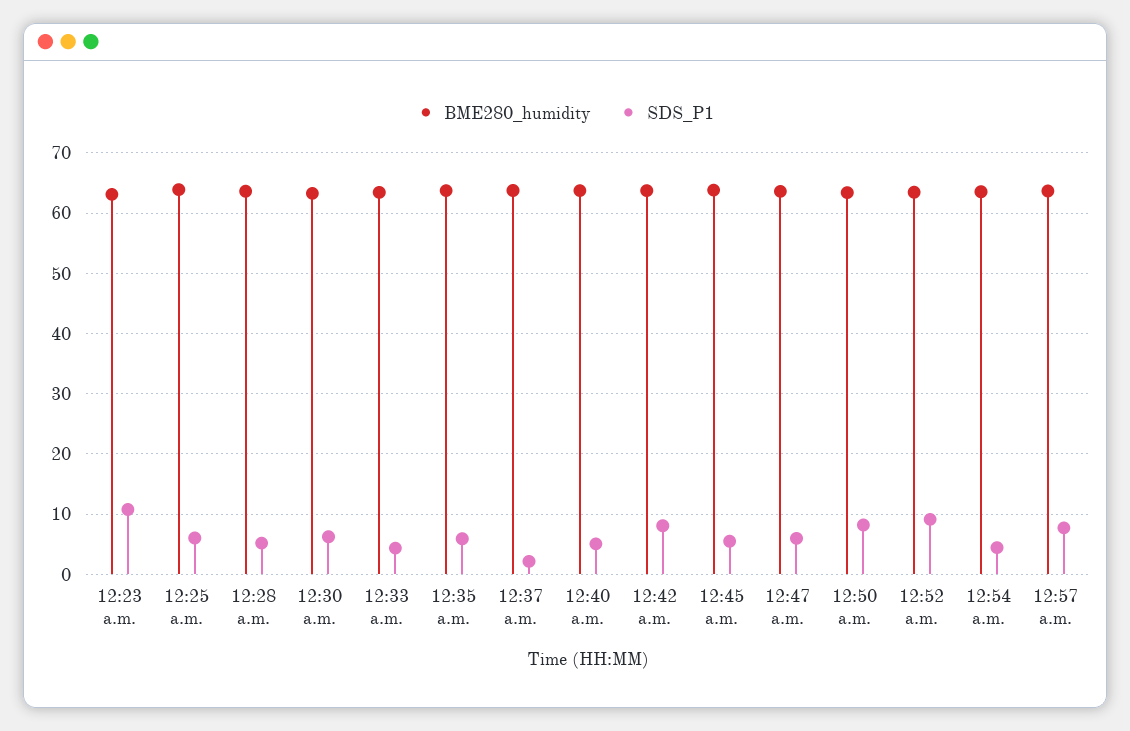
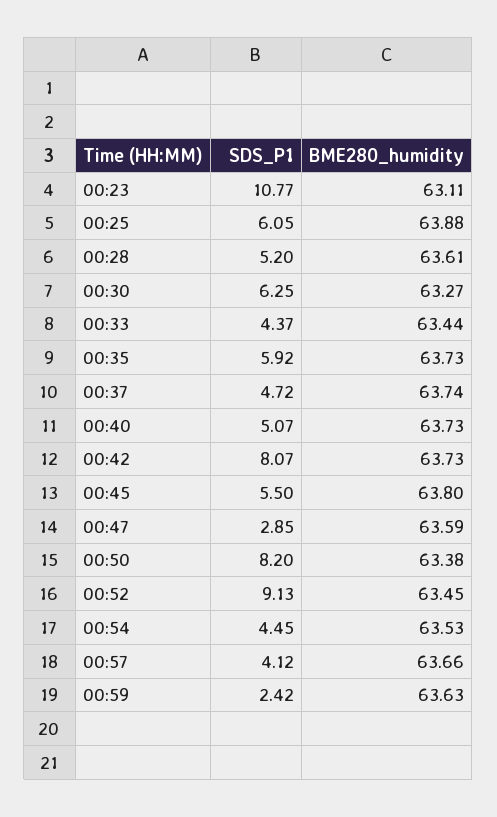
SDS_P1, 12:37 a.m.: 2 -> 4.72
SDS_P1, 12:47 a.m.: 6 -> 2.85
SDS_P1, 12:57 a.m.: 8 -> 4.12
SDS_P1, 00:59: none -> 2.42
BME280_humidity, 00:59: none -> 63.63

